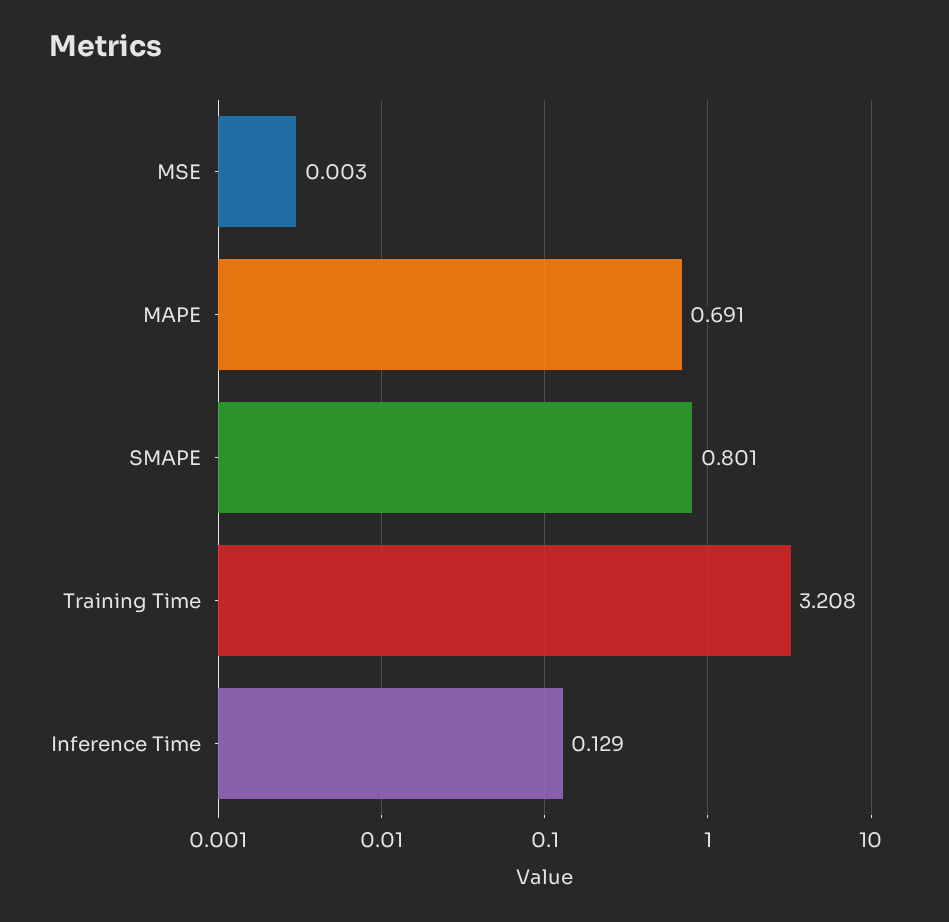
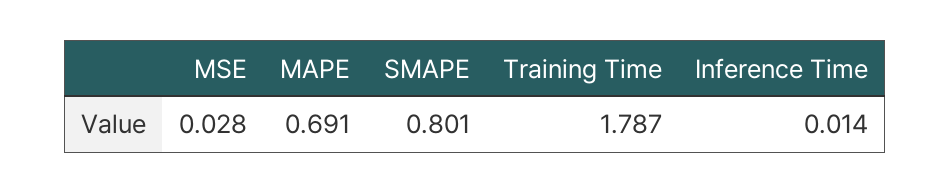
MSE: 0.003 -> 0.028
Training Time: 3.208 -> 1.787
Inference Time: 0.129 -> 0.014

